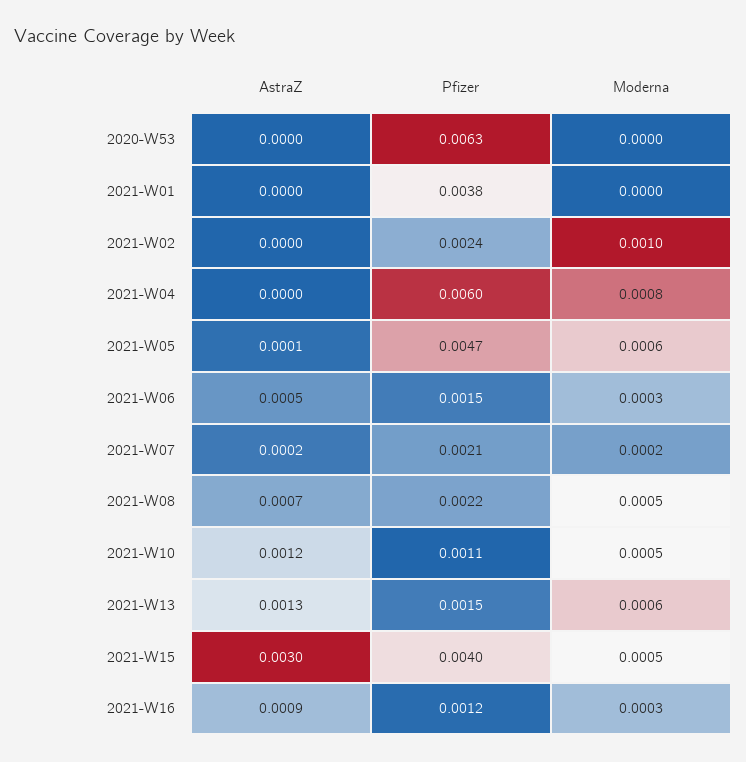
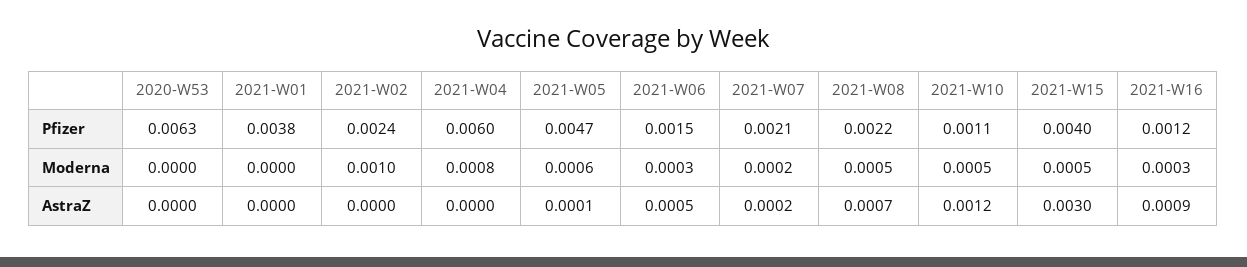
AstraZ, 2021-W13: 0.0013 -> none
Pfizer, 2021-W13: 0.0015 -> none
Moderna, 2021-W13: 0.0006 -> none

